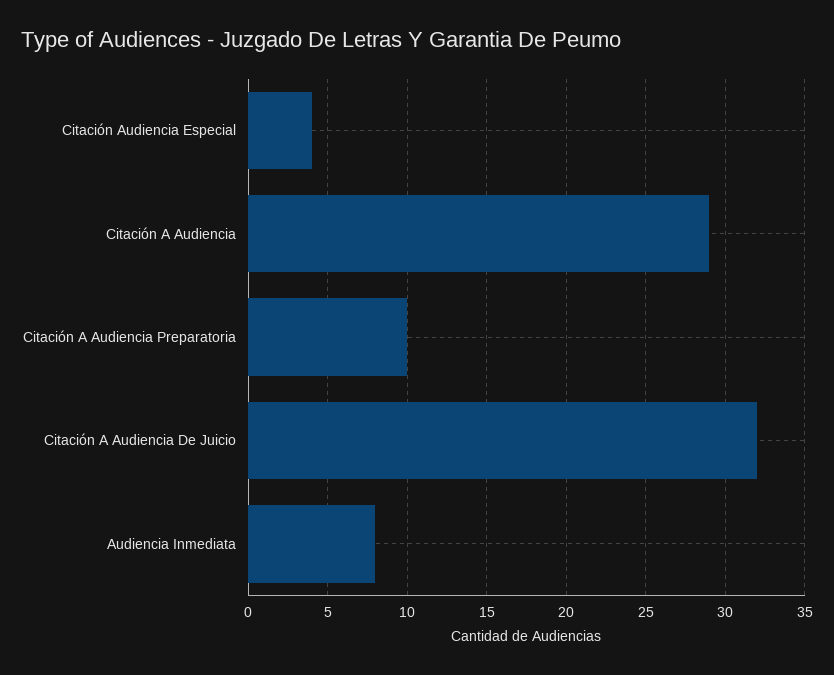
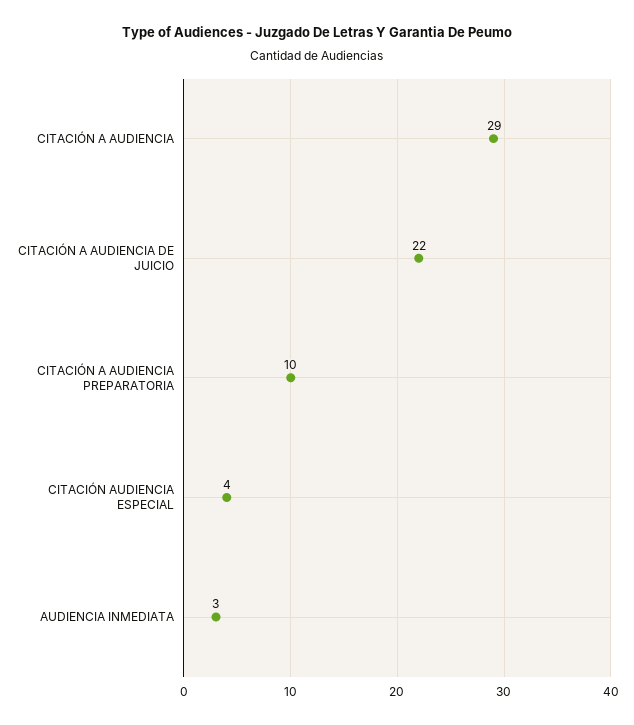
Citación A Audiencia De Juicio: 32 -> 22
Audiencia Inmediata: 8 -> 3

